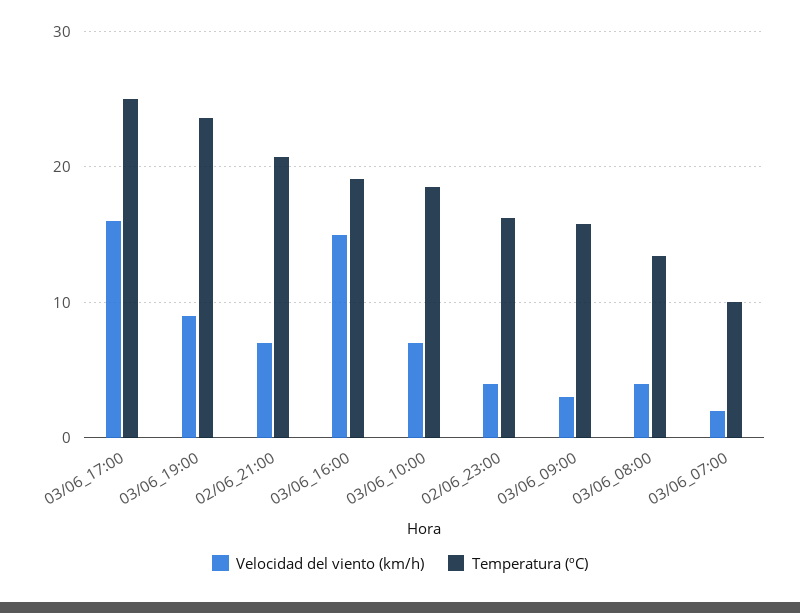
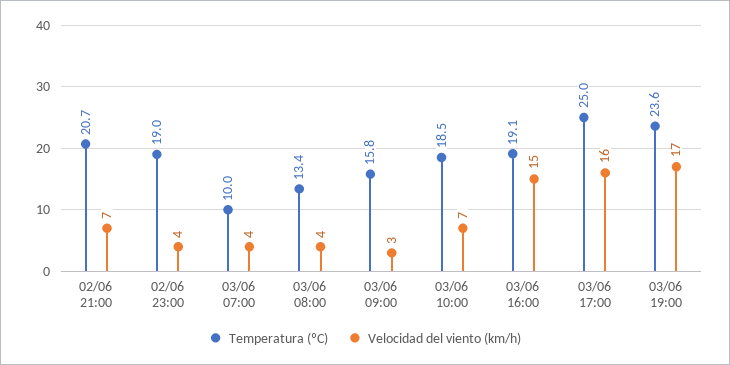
Velocidad del viento (km/h), 03/06_19:00: 9 -> 17
Temperatura (ºC), 02/06_23:00: 16 -> 19
Velocidad del viento (km/h), 03/06_07:00: 2 -> 4

